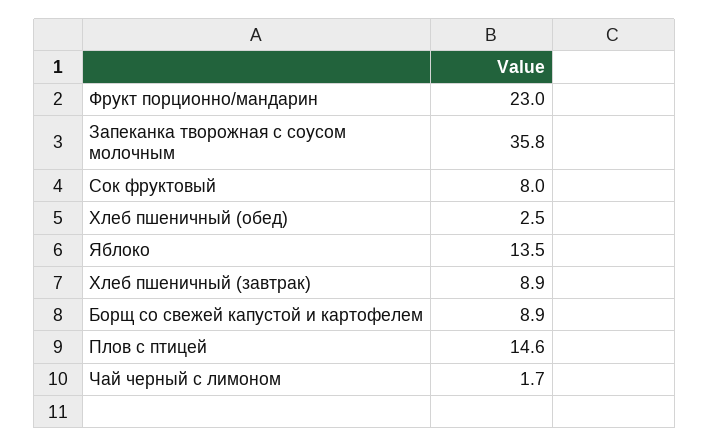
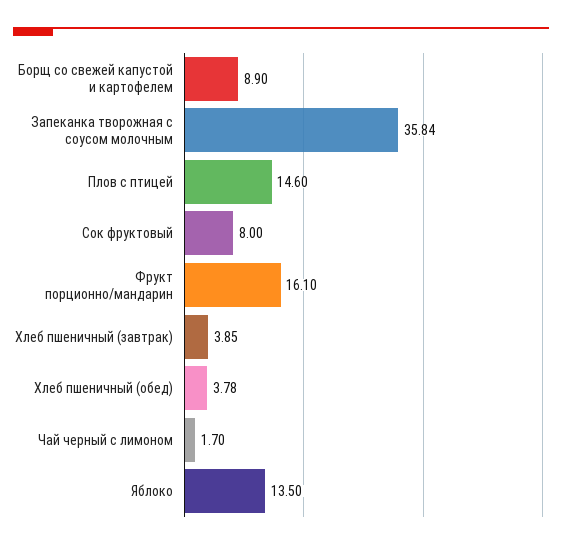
Фрукт порционно/мандарин: 23 -> 16.1
Хлеб пшеничный (обед): 2.5 -> 3.78
Хлеб пшеничный (завтрак): 8.9 -> 3.85

